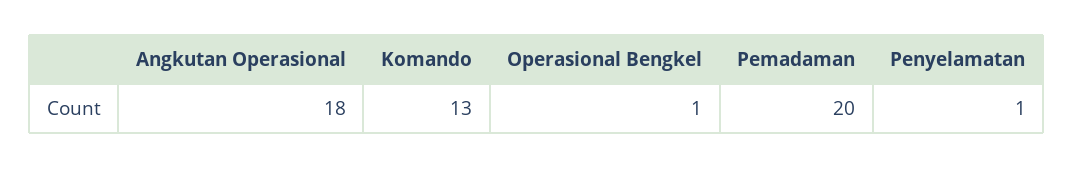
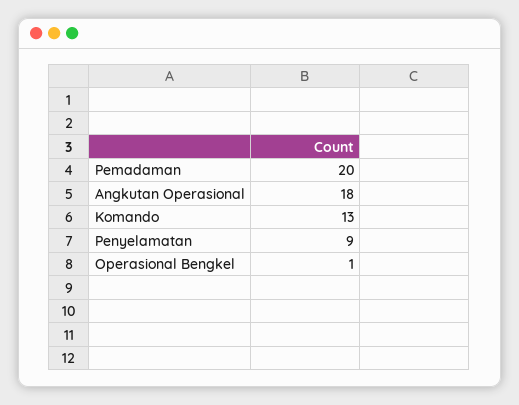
Penyelamatan: 1 -> 9

